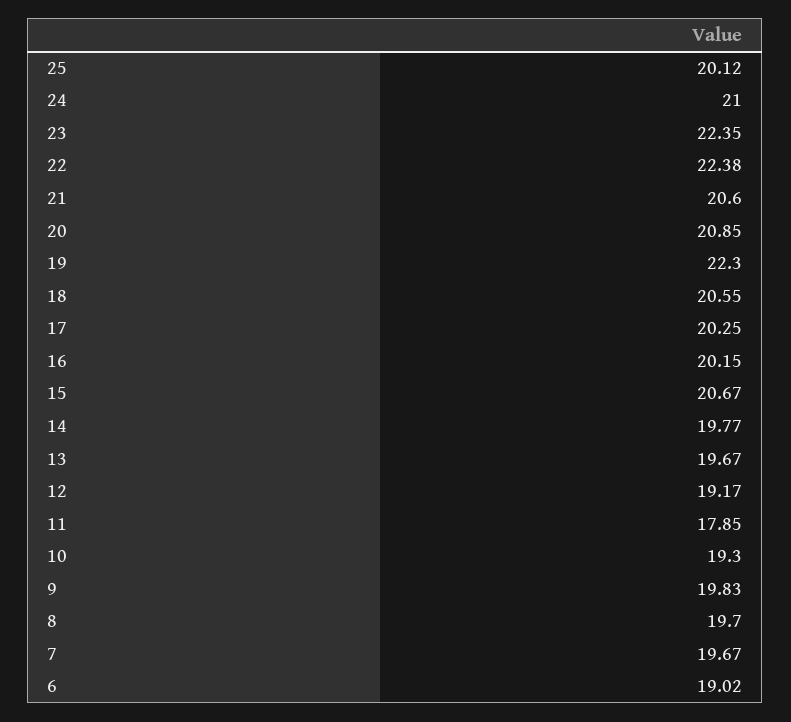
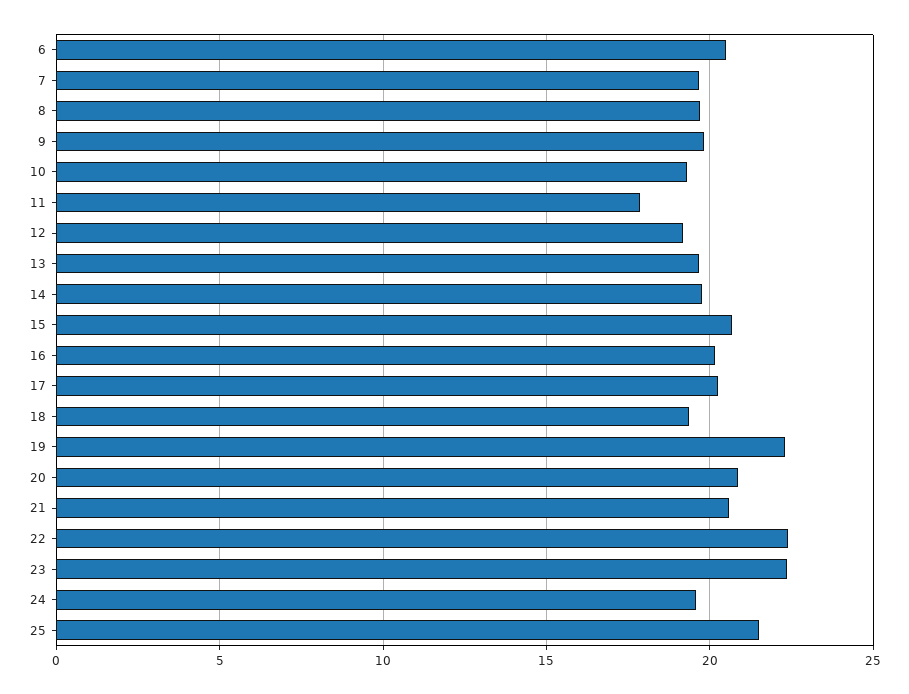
25: 20.12 -> 21.5
24: 21 -> 19.5
18: 20.55 -> 19.5
6: 19.02 -> 20.5

